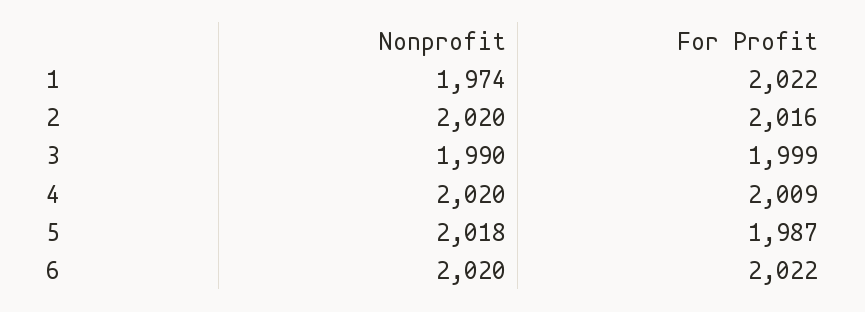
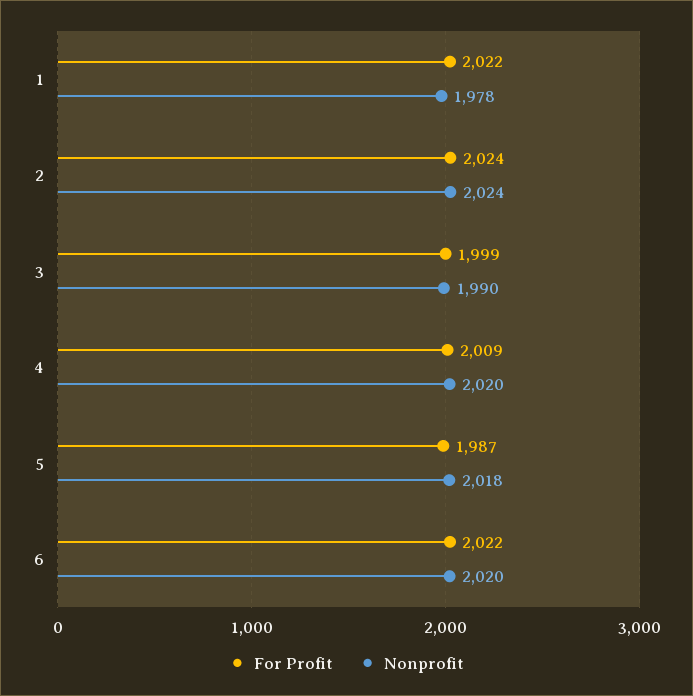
Nonprofit, 1: 1974 -> 1978
Nonprofit, 2: 2020 -> 2024
For Profit, 2: 2016 -> 2024

